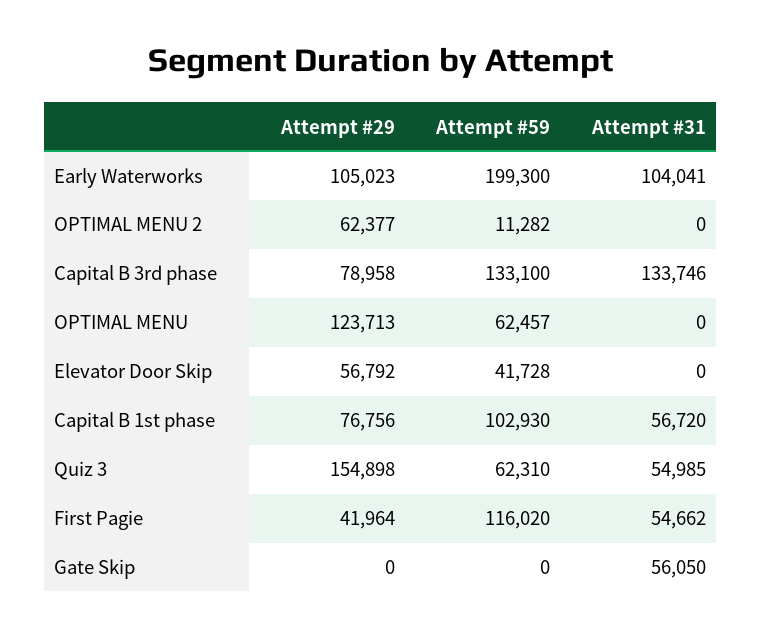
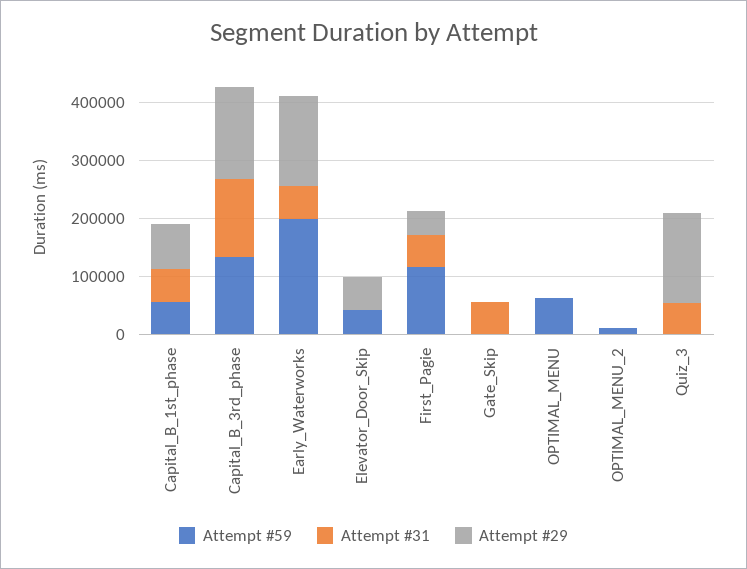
Attempt #29, Early Waterworks: 105023 -> 160000
Attempt #31, Early Waterworks: 104041 -> 60000
Attempt #29, OPTIMAL MENU 2: 62377 -> 0
Attempt #29, Capital B 3rd phase: 78958 -> 160000
Attempt #29, OPTIMAL MENU: 123713 -> 0
Attempt #59, Capital B 1st phase: 102930 -> 60000
Attempt #59, Quiz 3: 62310 -> 0

